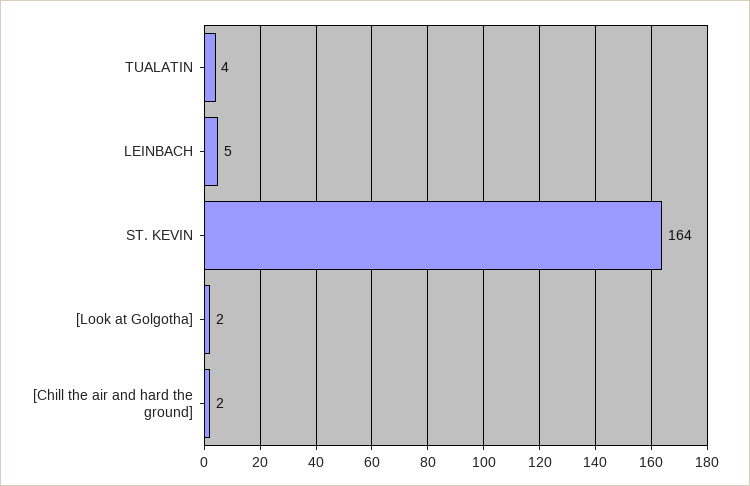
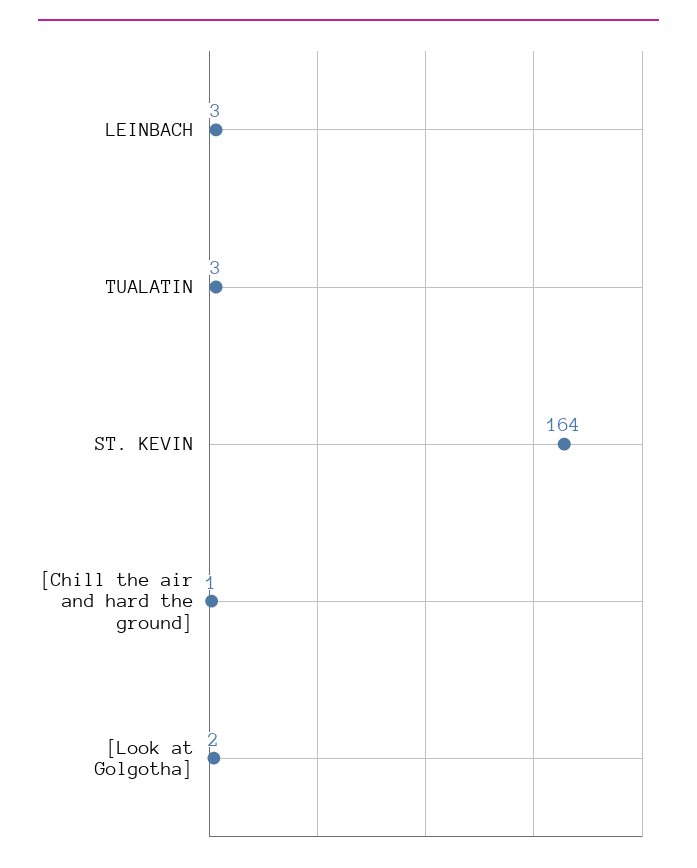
TUALATIN: 4 -> 3
LEINBACH: 5 -> 3
[Chill the air and hard the ground]: 2 -> 1

